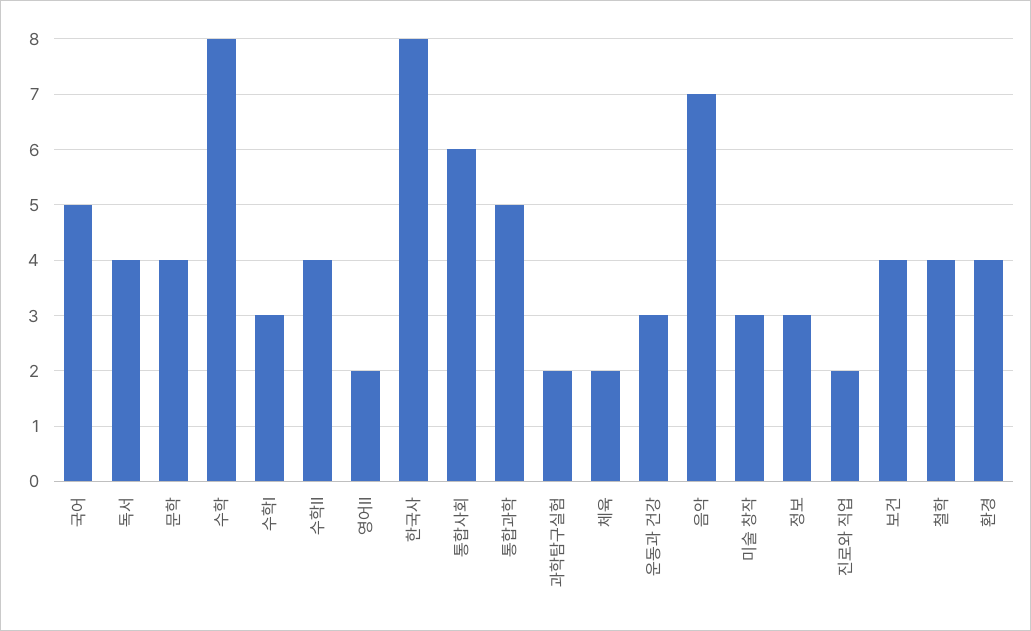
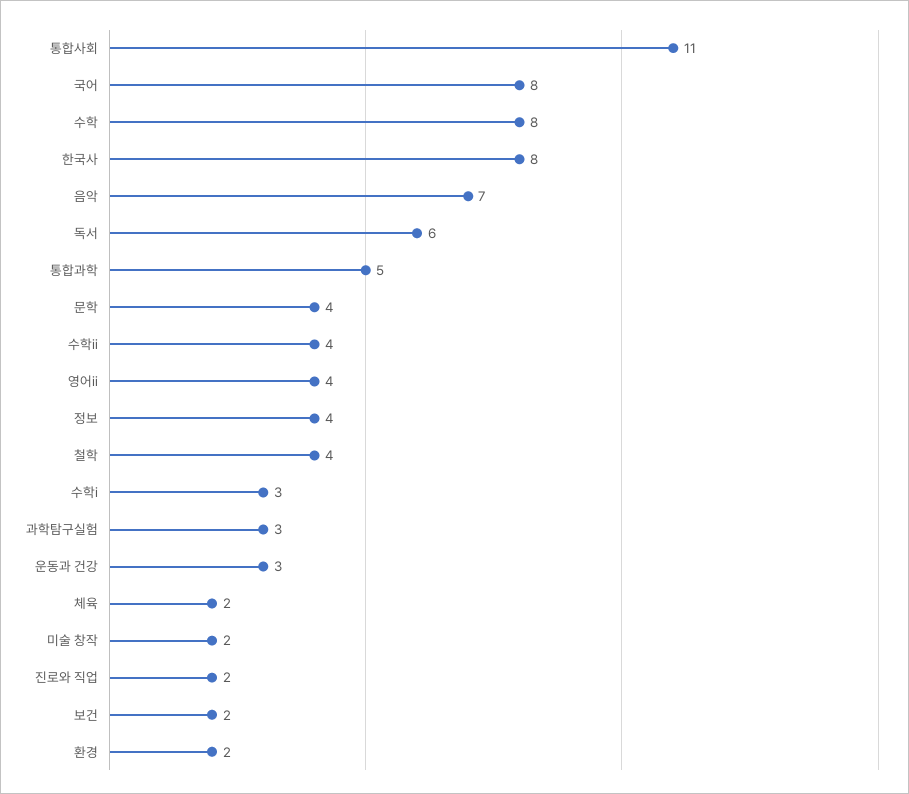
국어: 5 -> 8
독서: 4 -> 6
영어Ⅱ: 2 -> 4
통합사회: 6 -> 11
과학탐구실험: 2 -> 3
미술 창작: 3 -> 2
정보: 3 -> 4
보건: 4 -> 2
환경: 4 -> 2

